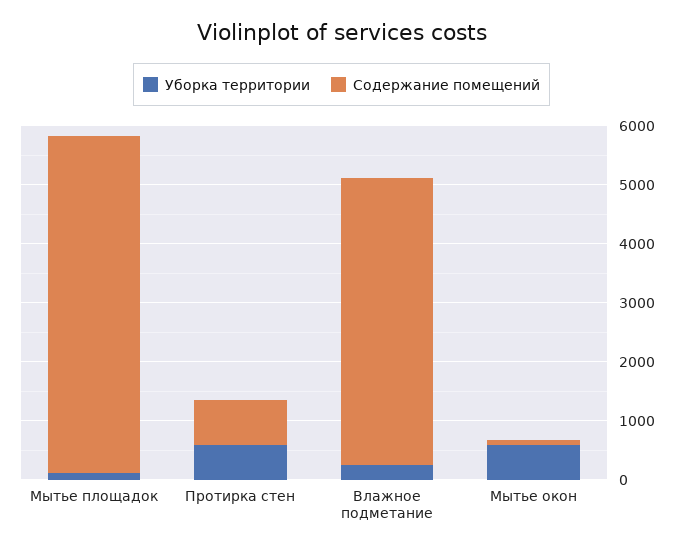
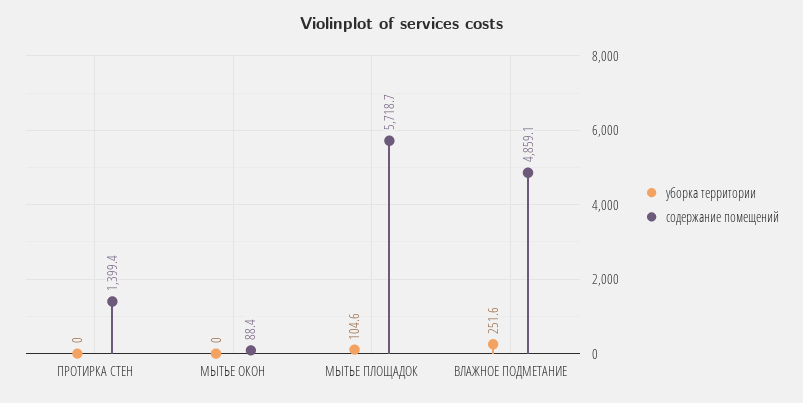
Уборка территории, Протирка стен: 600 -> 0
Содержание помещений, Протирка стен: 800 -> 1399.4
Уборка территории, Мытье окон: 600 -> 0

